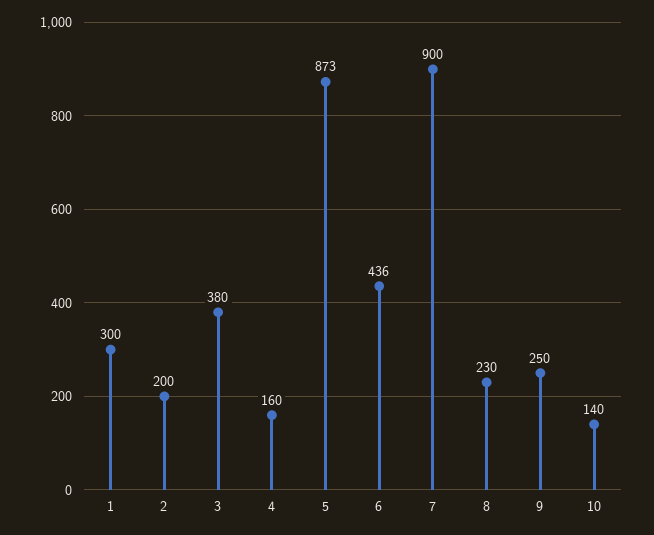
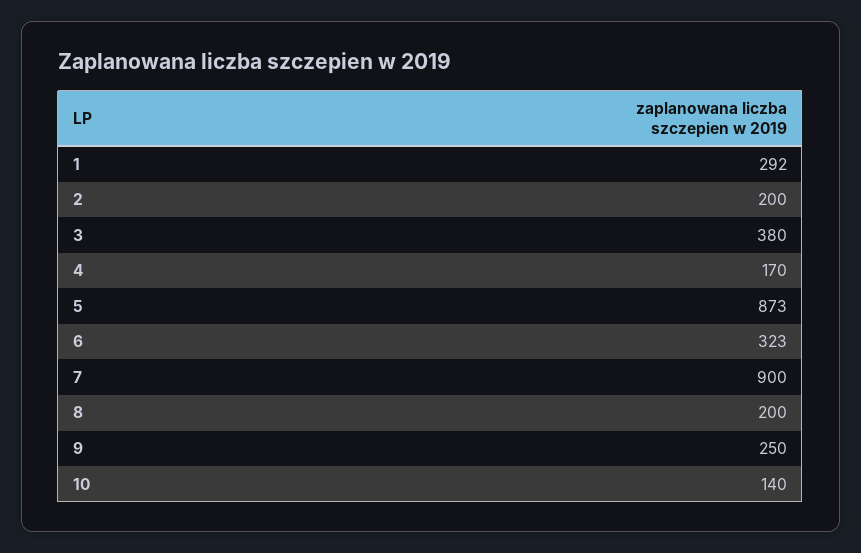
1: 300 -> 292
4: 160 -> 170
6: 436 -> 323
8: 230 -> 200

